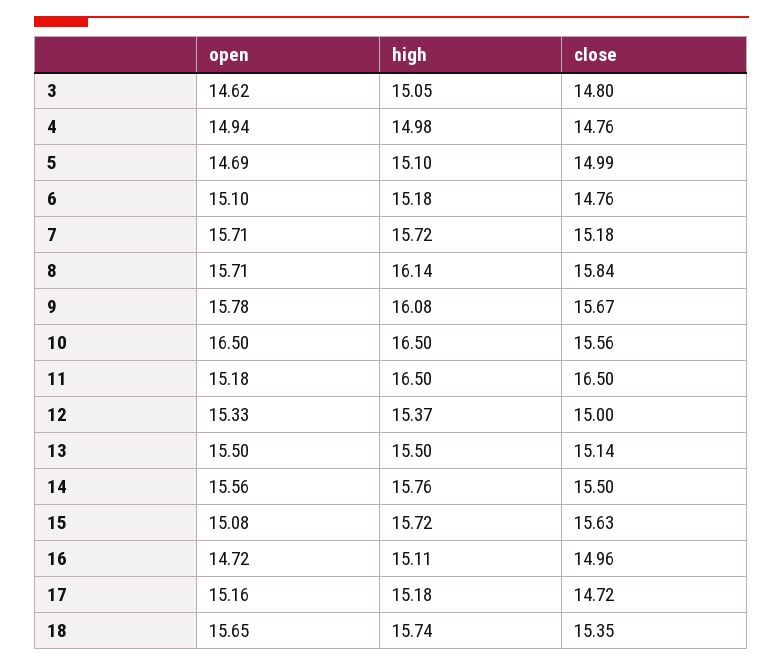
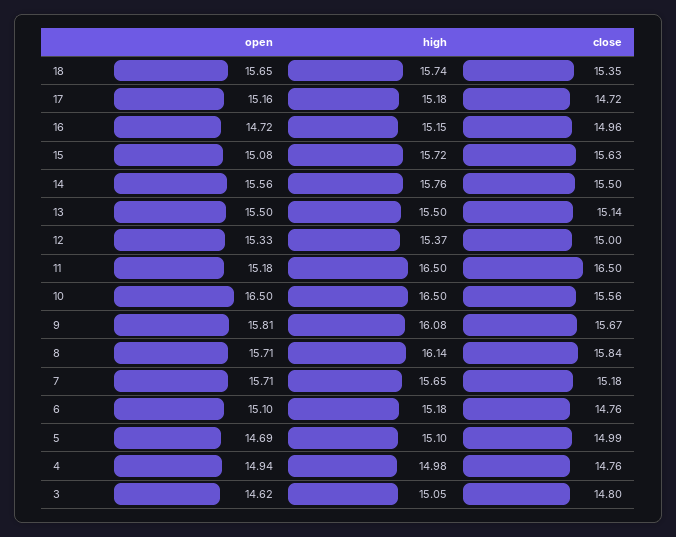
high, 7: 15.72 -> 15.65
open, 9: 15.78 -> 15.81
high, 16: 15.11 -> 15.15

